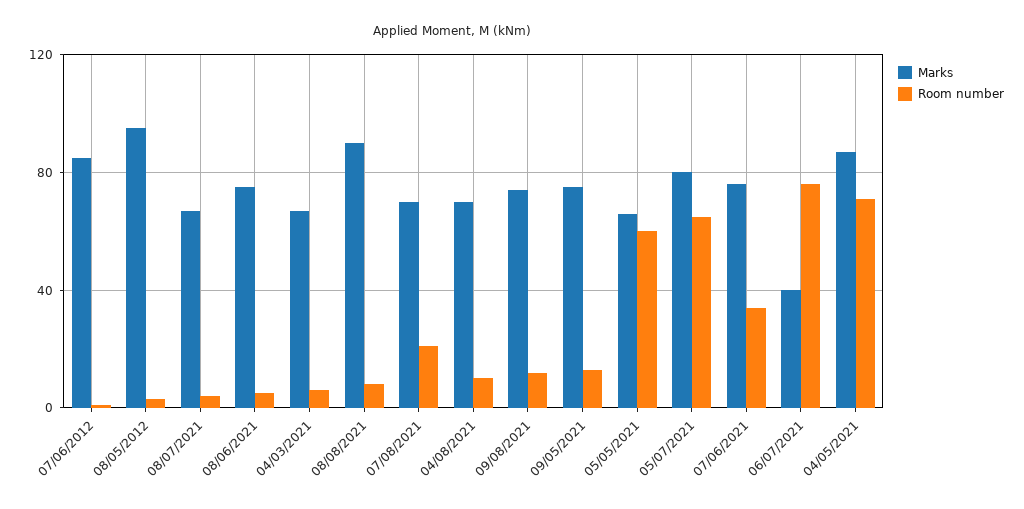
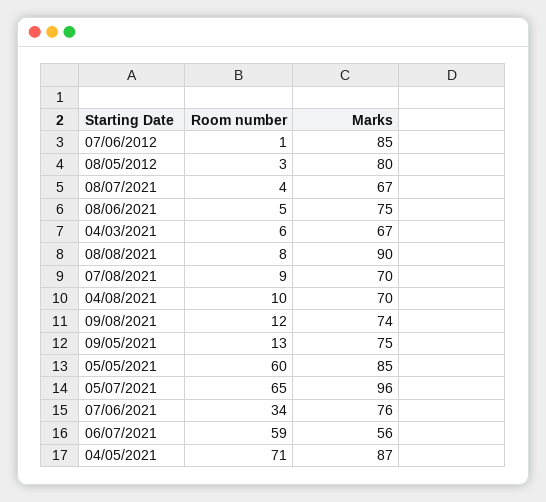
Marks, 08/05/2012: 95 -> 80
Room number, 07/08/2021: 20 -> 9
Marks, 05/05/2021: 65 -> 85
Marks, 05/07/2021: 80 -> 96
Marks, 06/07/2021: 40 -> 56
Room number, 06/07/2021: 75 -> 59

